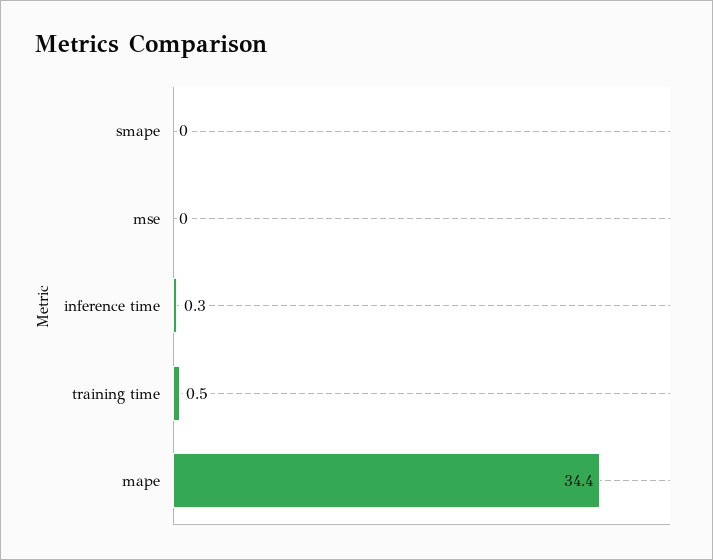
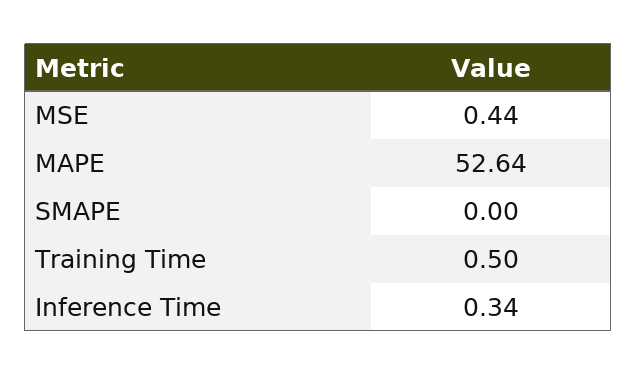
mse: 0 -> 0.44
mape: 34.4 -> 52.64

